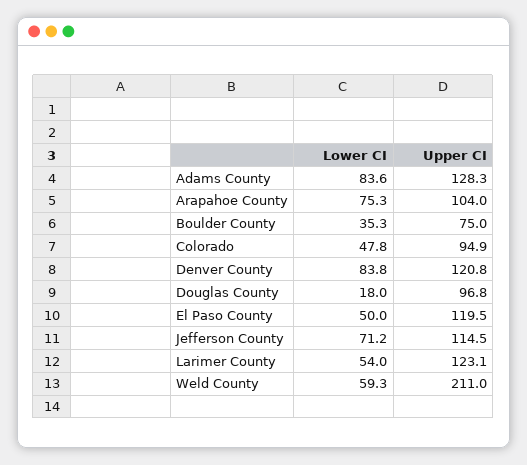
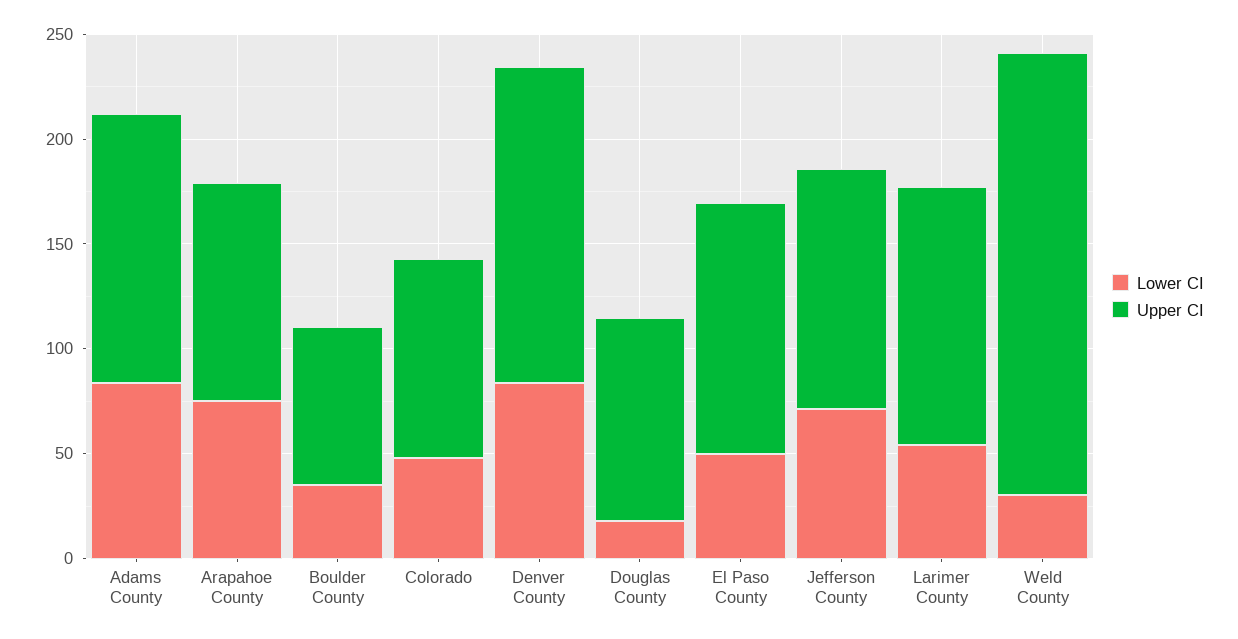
Upper CI, Denver County: 120.8 -> 150
Lower CI, Weld County: 59.3 -> 30

